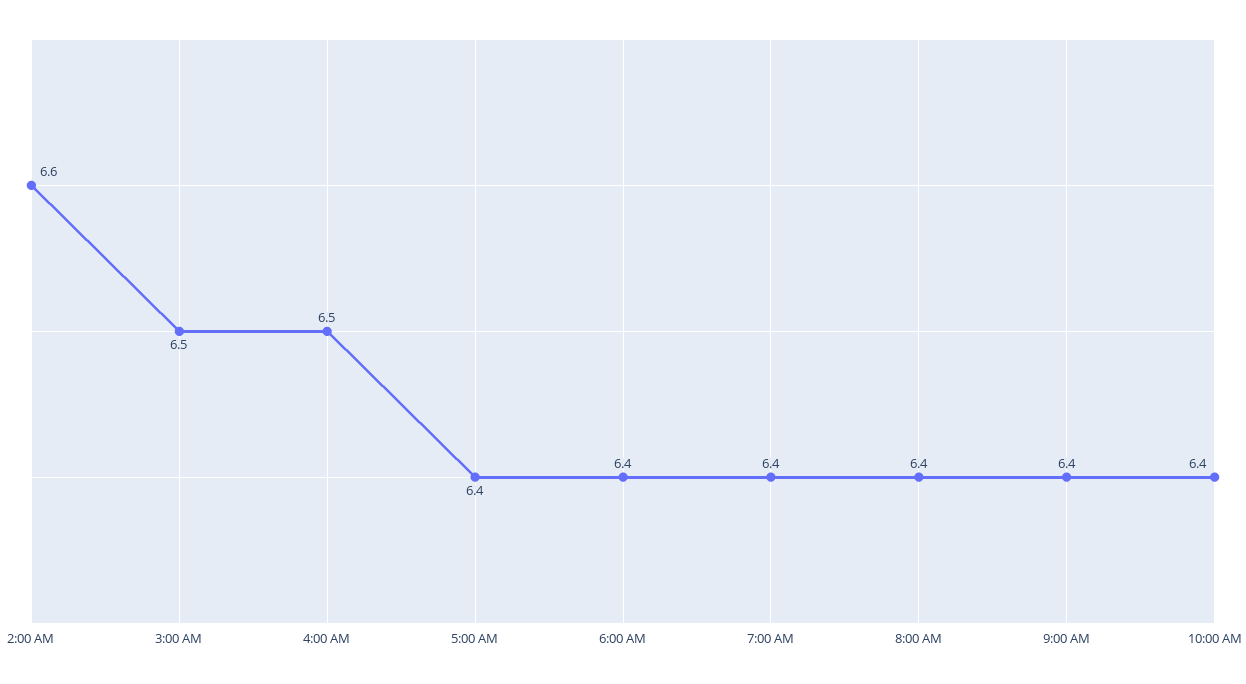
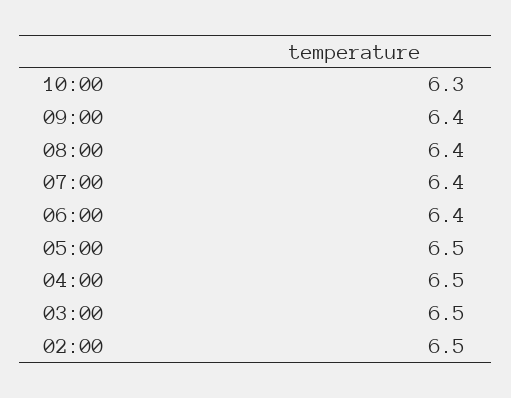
2:00 AM: 6.6 -> 6.5
5:00 AM: 6.4 -> 6.5
10:00 AM: 6.4 -> 6.3

